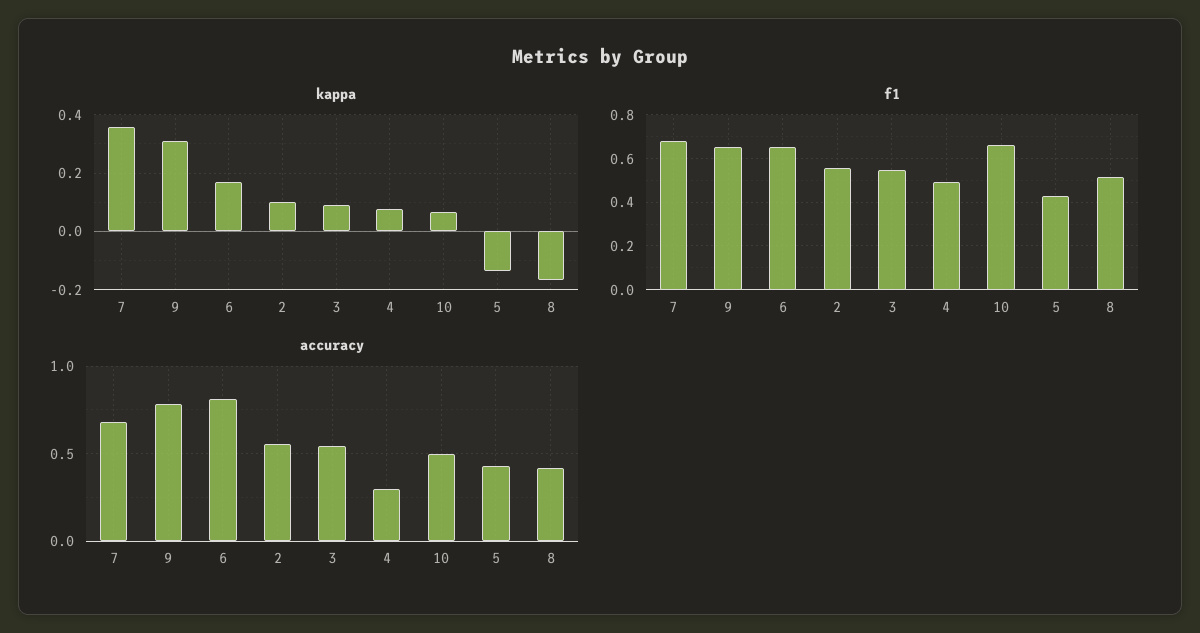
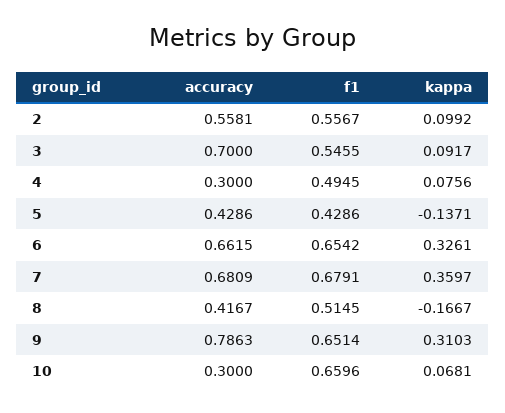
kappa, 6: 0.175 -> 0.3261
accuracy, 6: 0.8 -> 0.6615
accuracy, 3: 0.55 -> 0.7
accuracy, 10: 0.5 -> 0.3

